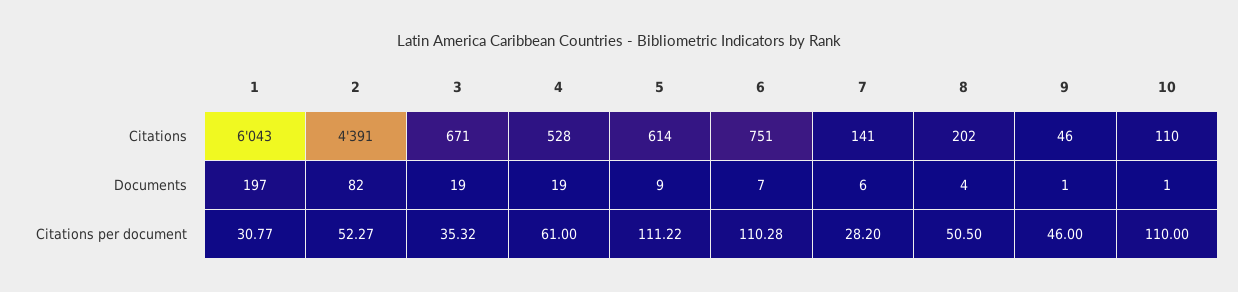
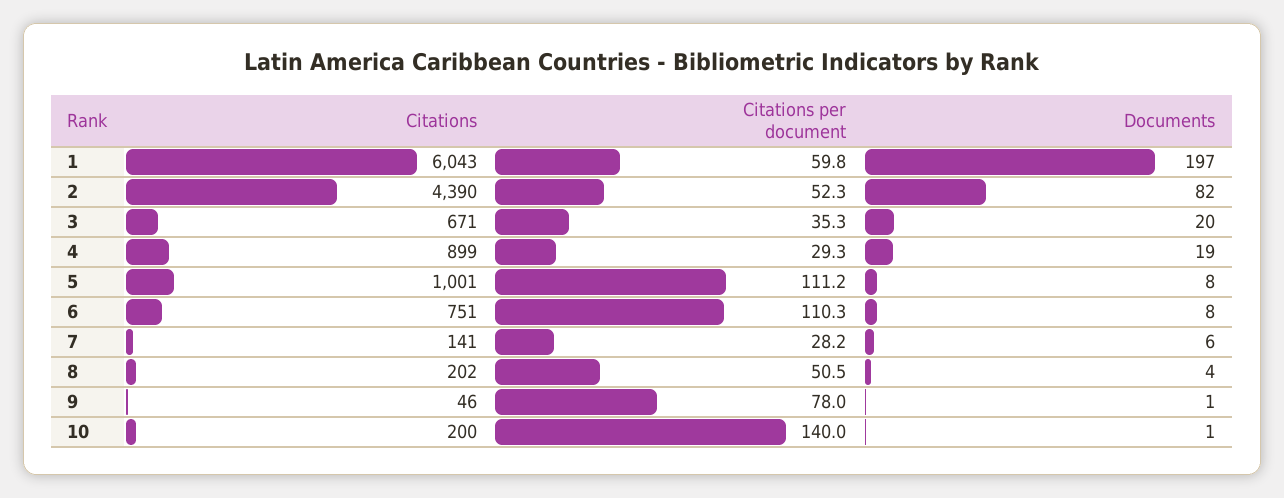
2, Citations: 4391 -> 4390
4, Citations: 528 -> 899
5, Citations: 614 -> 1001
10, Citations: 110 -> 200
3, Documents: 19 -> 20
5, Documents: 9 -> 8
6, Documents: 7 -> 8
1, Citations per document: 30.77 -> 59.8
4, Citations per document: 61 -> 29.3
9, Citations per document: 46 -> 78
10, Citations per document: 110 -> 140

